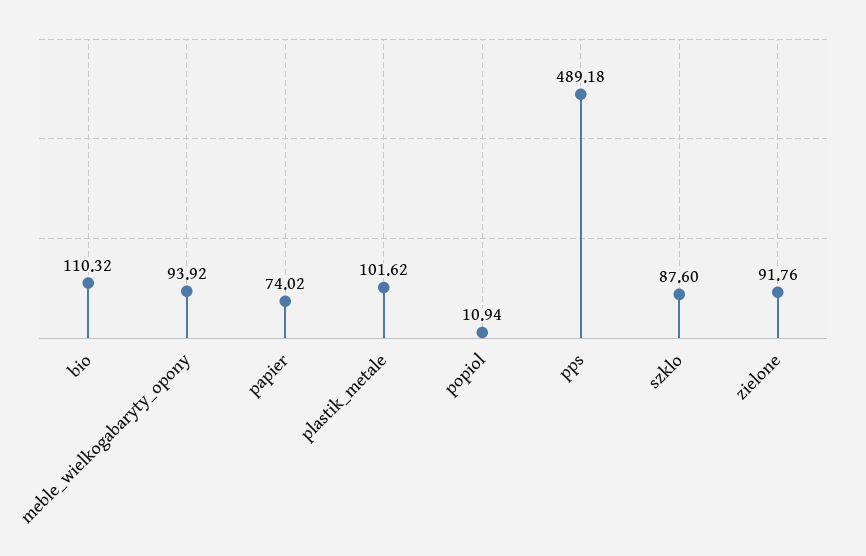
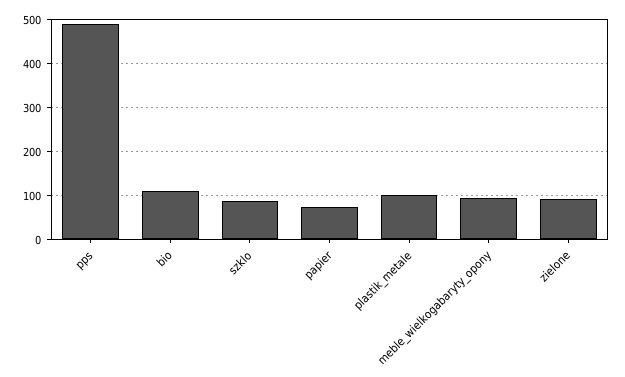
popiol: 10.94 -> none

